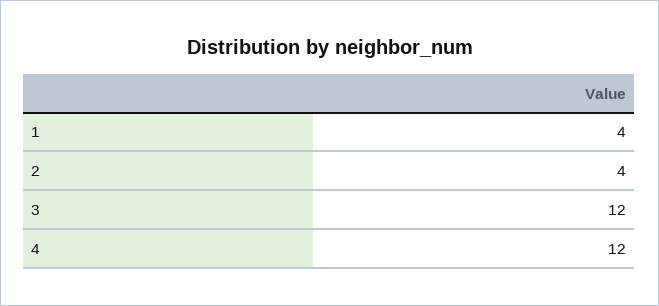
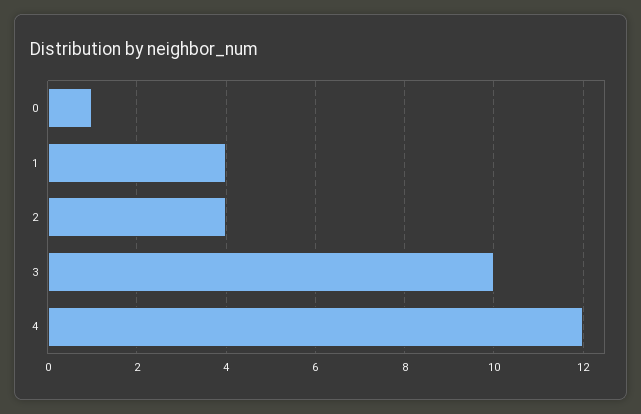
3: 12 -> 10
0: none -> 1

